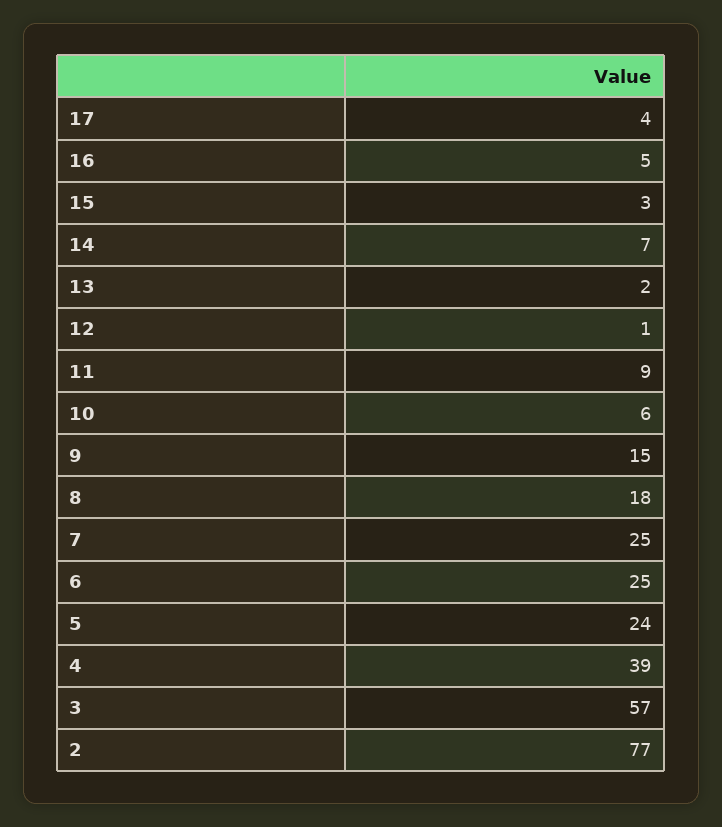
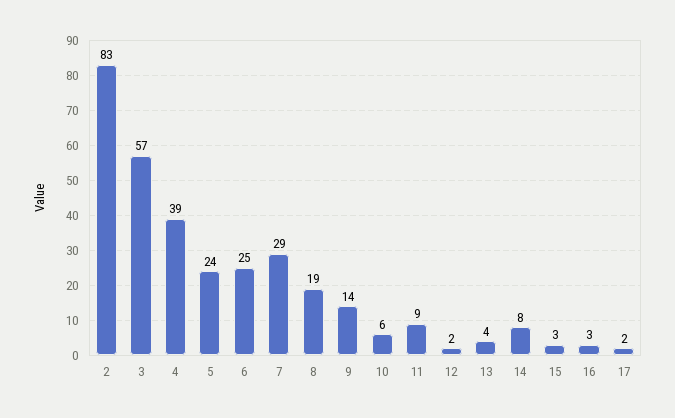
17: 4 -> 2
16: 5 -> 3
14: 7 -> 8
13: 2 -> 4
12: 1 -> 2
9: 15 -> 14
8: 18 -> 19
7: 25 -> 29
2: 77 -> 83

